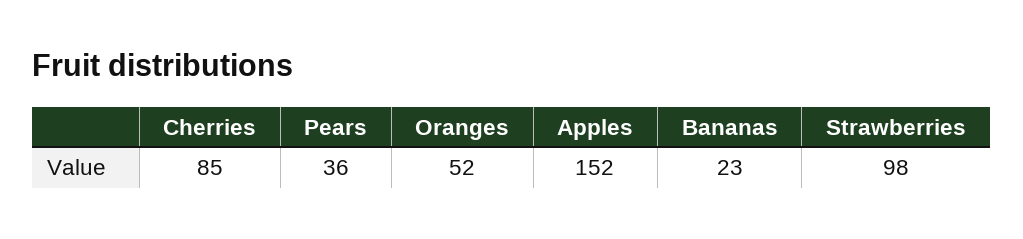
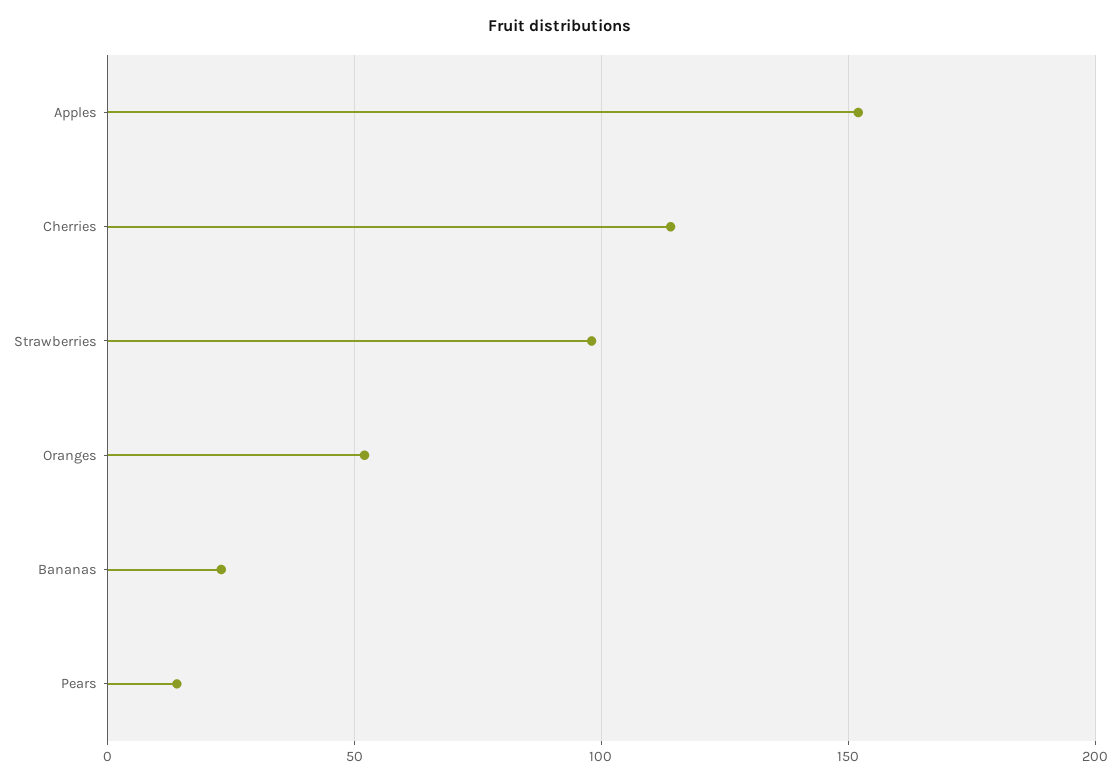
Cherries: 85 -> 115
Pears: 36 -> 15

